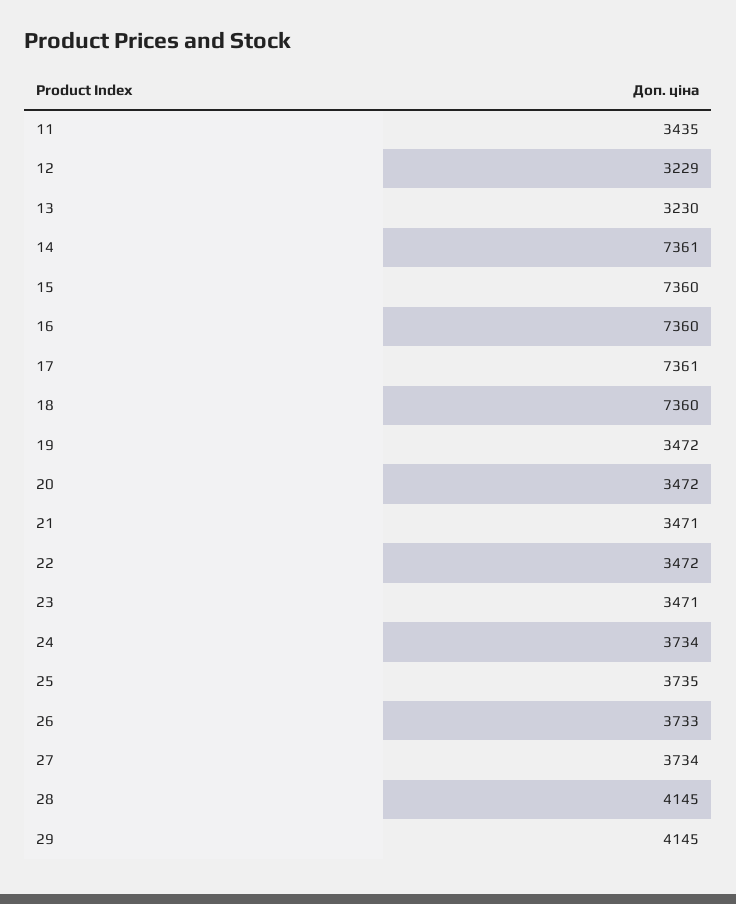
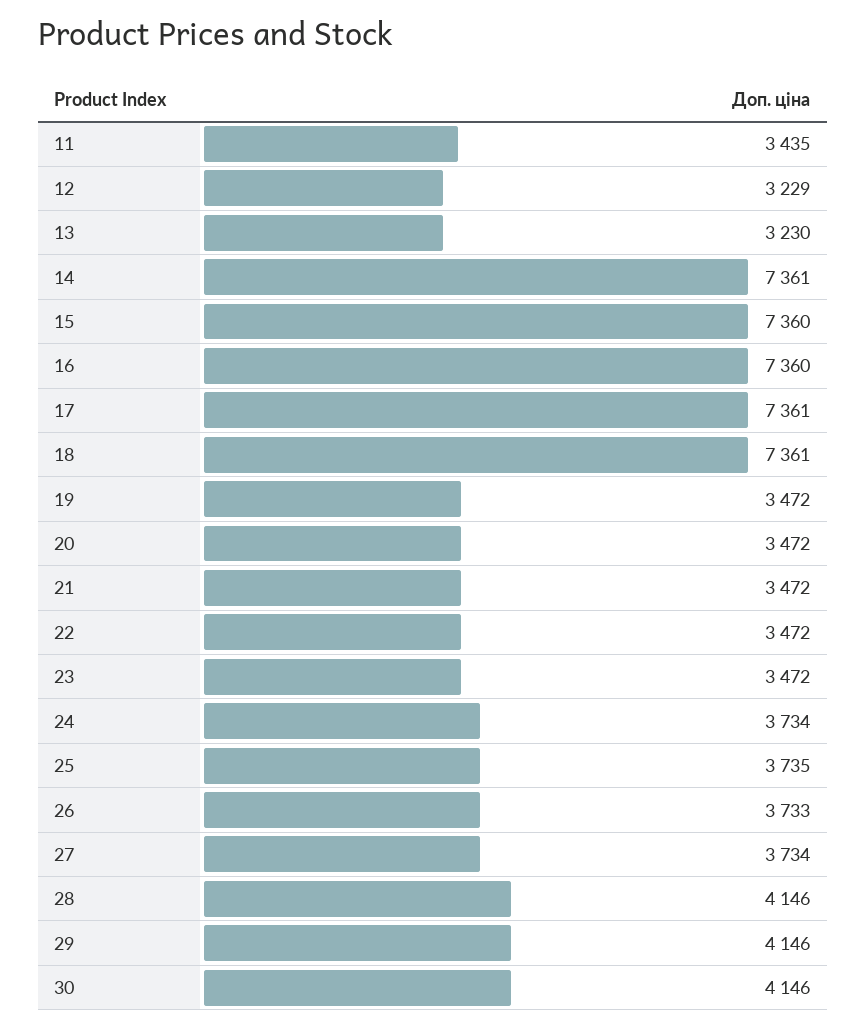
18: 7360 -> 7361
21: 3471 -> 3472
23: 3471 -> 3472
28: 4145 -> 4146
29: 4145 -> 4146
30: none -> 4146

